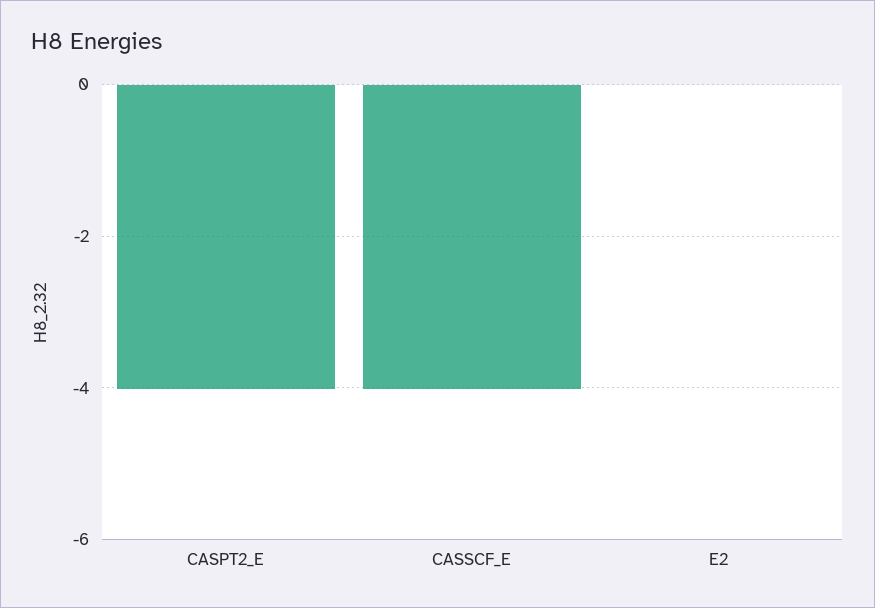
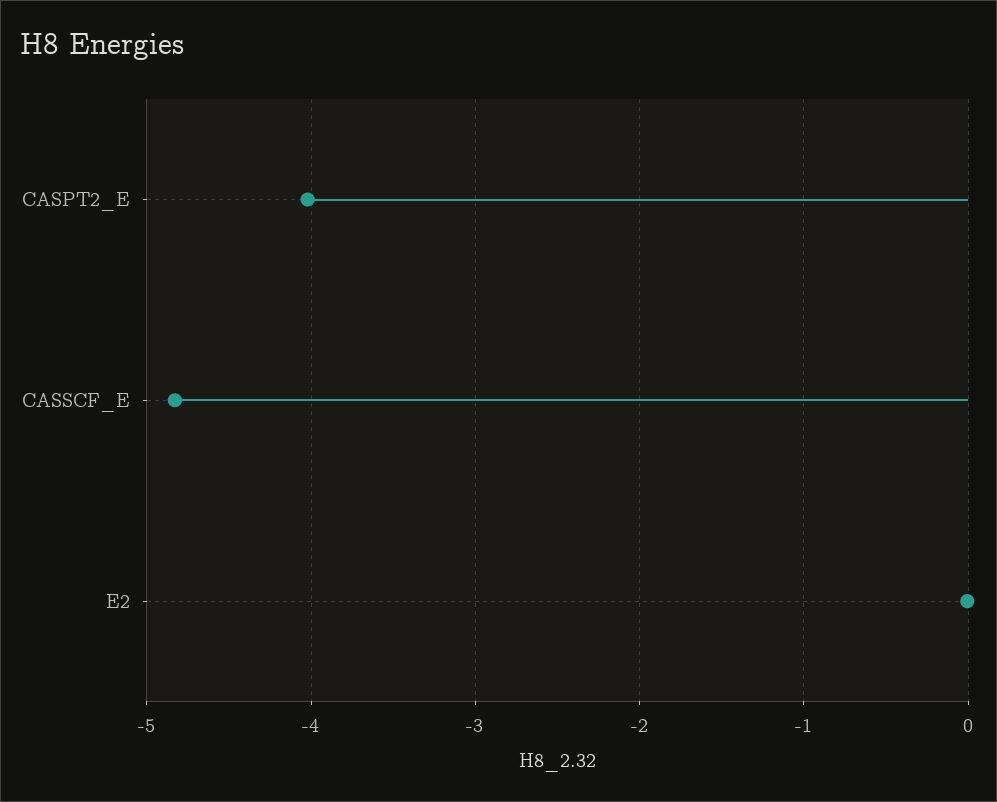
CASSCF_E: -4 -> -4.8

